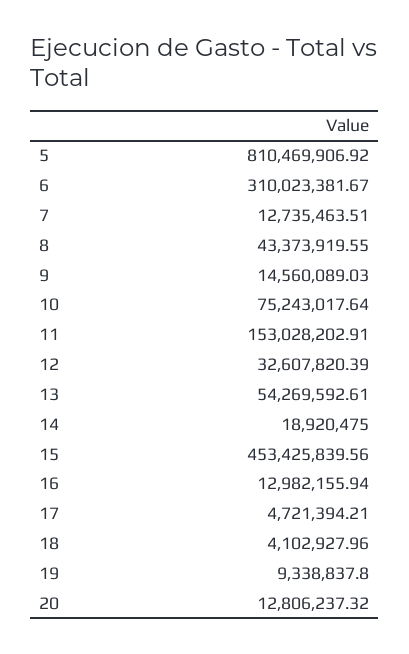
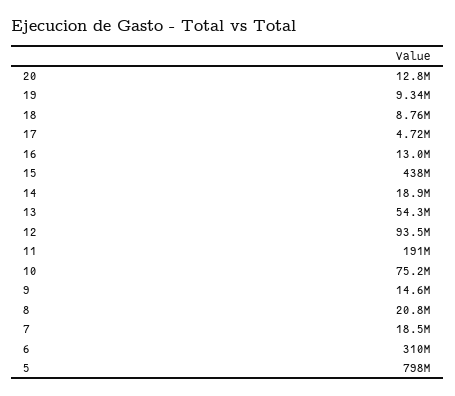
5: 810469906.92 -> 798000000
7: 12735463.51 -> 18500000
8: 43373919.55 -> 20800000
11: 153028202.91 -> 191000000
12: 32607820.39 -> 93500000
15: 453425839.56 -> 438000000
18: 4102927.96 -> 8760000

